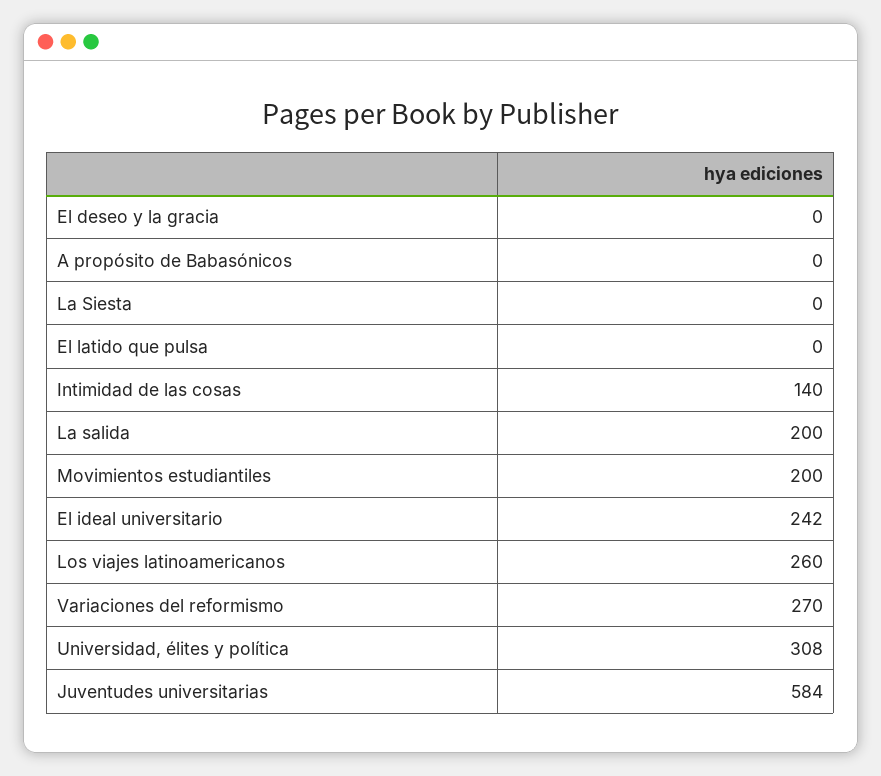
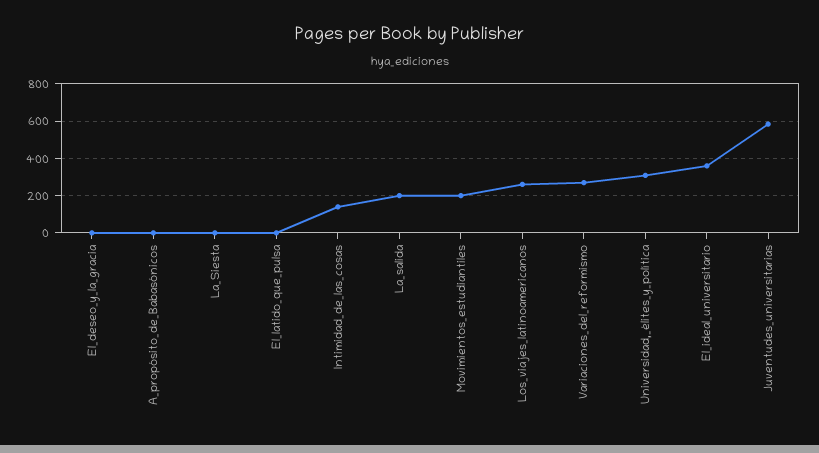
El ideal universitario: 242 -> 350

